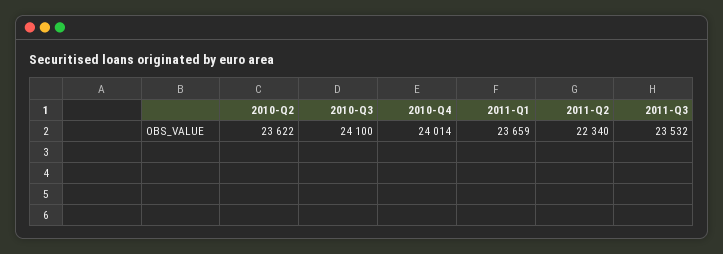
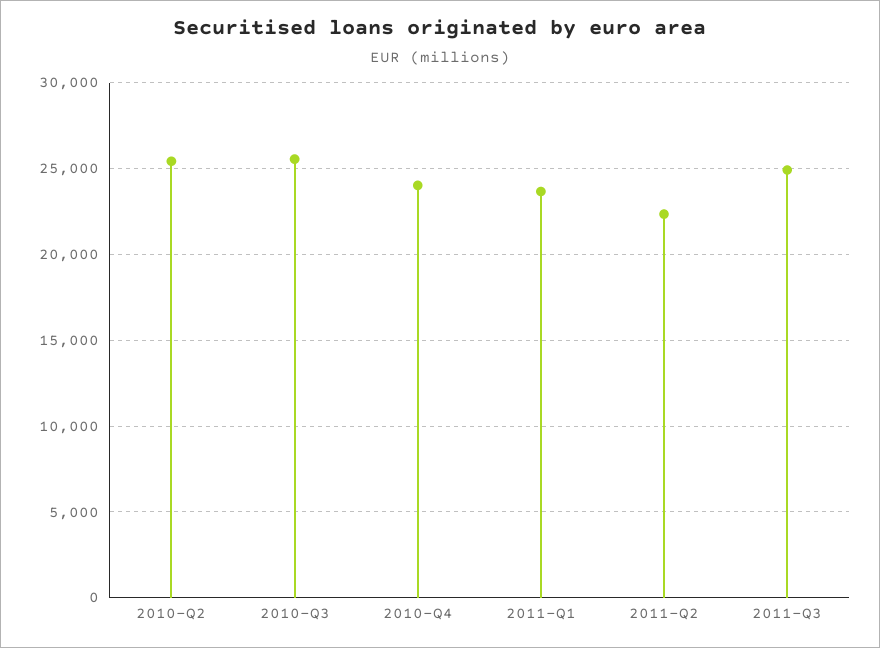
2010-Q2: 23622 -> 25500
2010-Q3: 24100 -> 25500
2011-Q3: 23532 -> 25000

